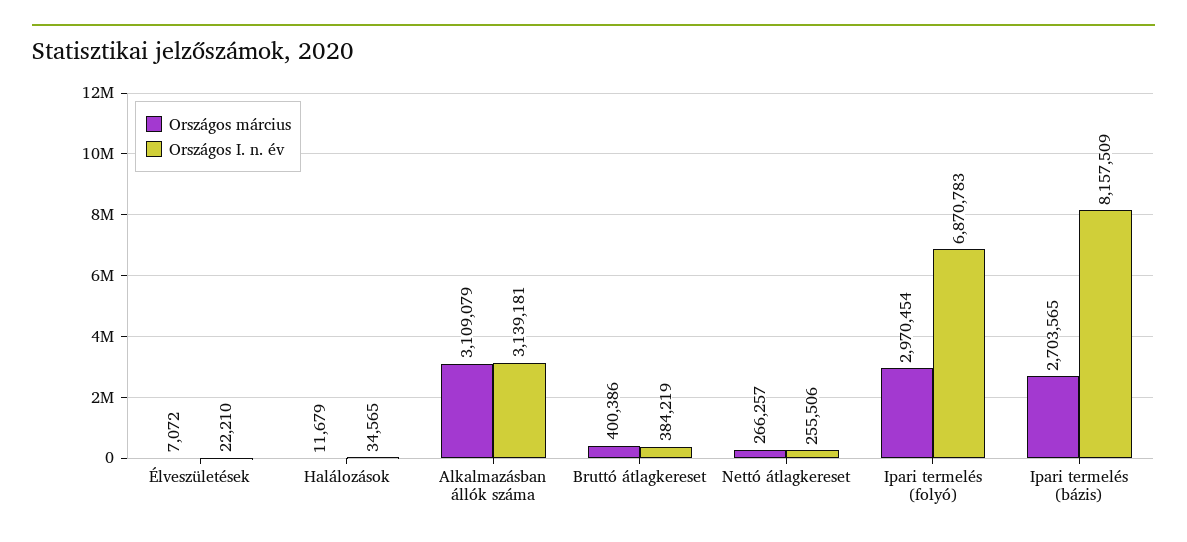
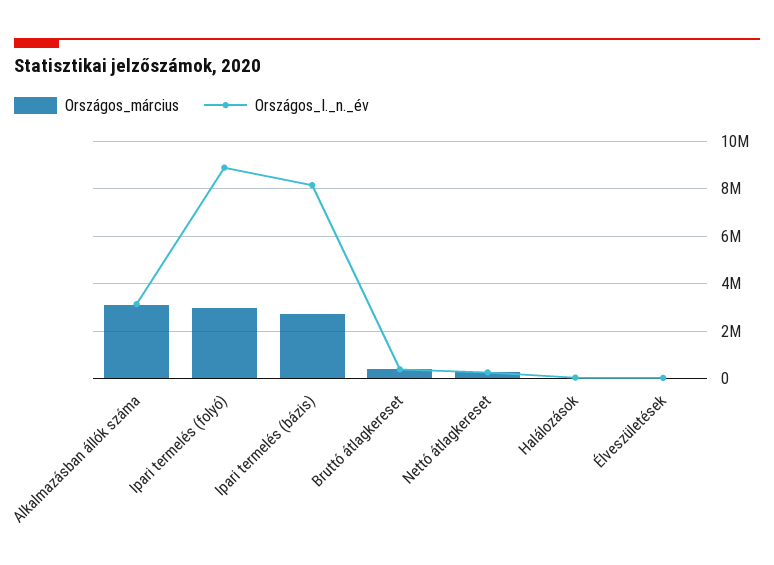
Országos I. n. év, Ipari termelés (folyó): 6870783 -> 9000000

